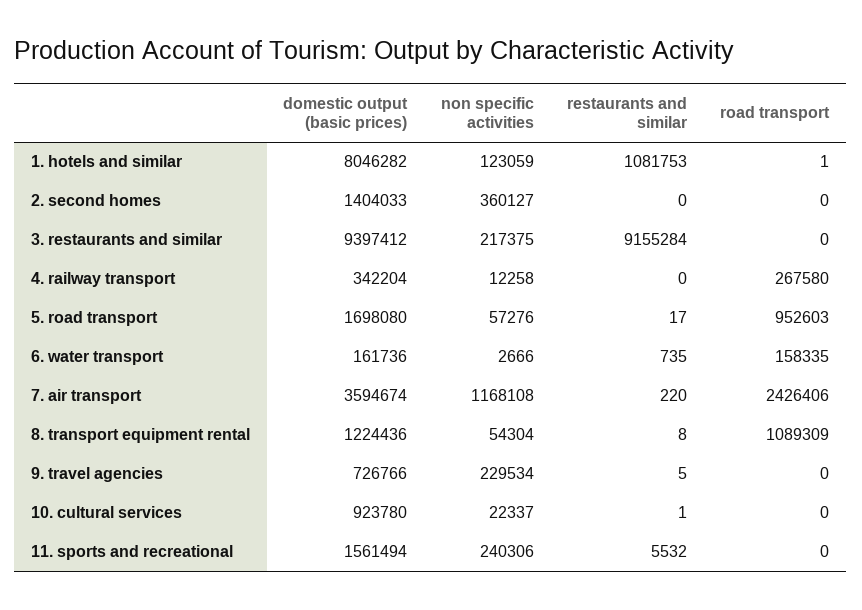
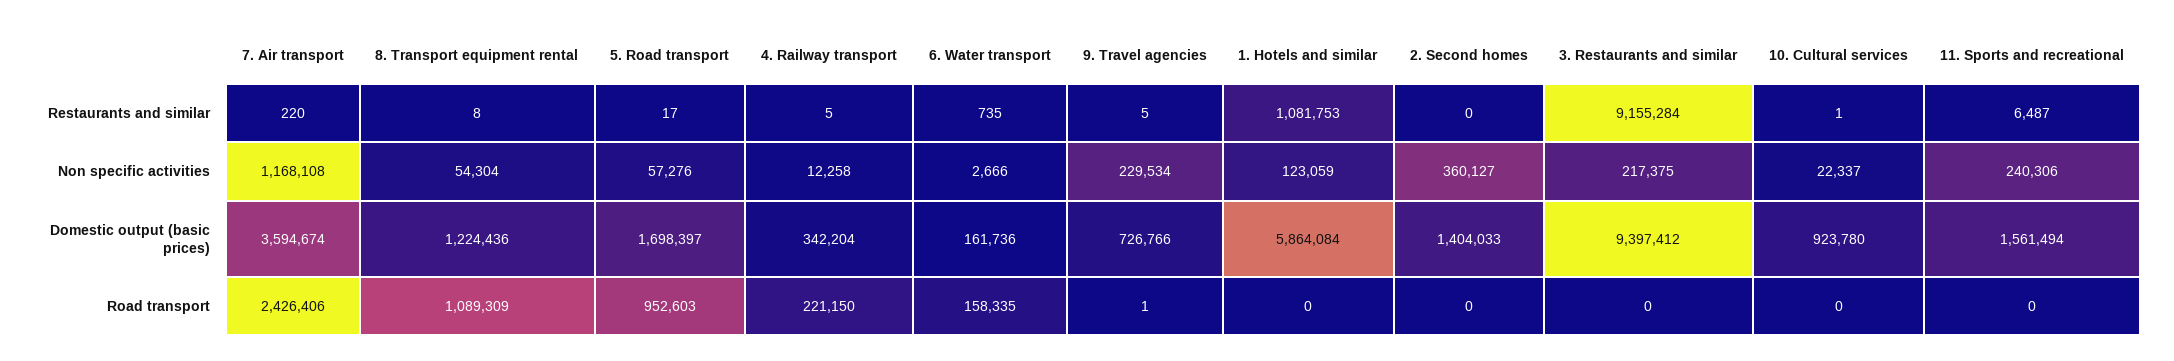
domestic output (basic prices), 1. hotels and similar: 8046282 -> 5864084
road transport, 1. hotels and similar: 1 -> 0
restaurants and similar, 4. railway transport: 0 -> 5
road transport, 4. railway transport: 267580 -> 221150
domestic output (basic prices), 5. road transport: 1698080 -> 1698397
road transport, 9. travel agencies: 0 -> 1
restaurants and similar, 11. sports and recreational: 5532 -> 6487

